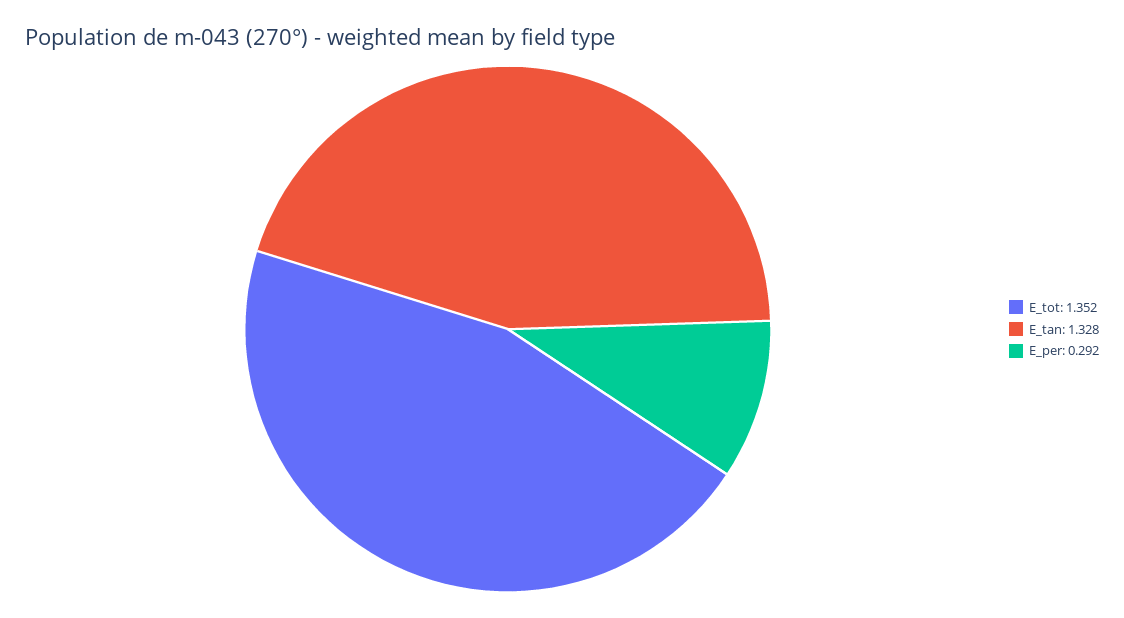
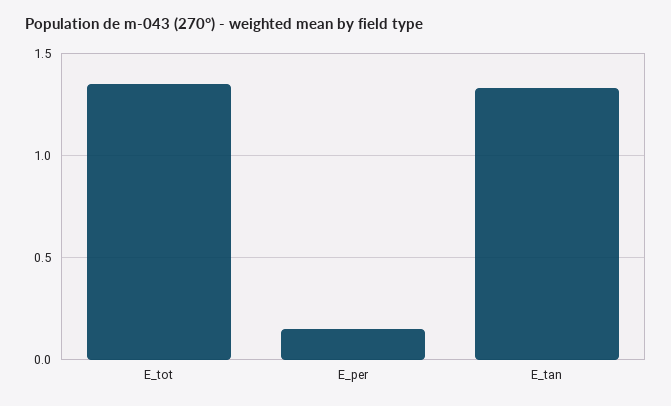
E_per: 0.292 -> 0.15

